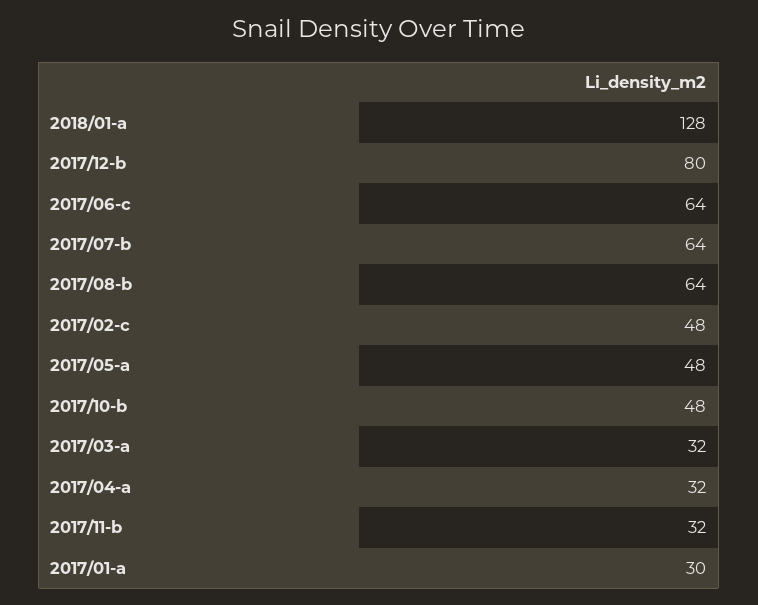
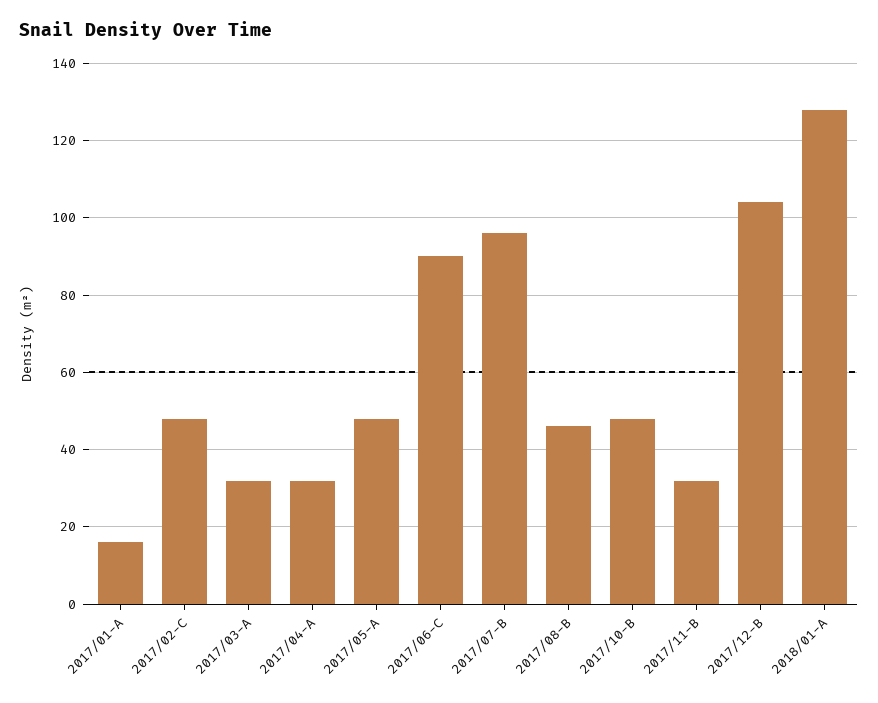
2017/12-b: 80 -> 105
2017/06-c: 64 -> 90
2017/07-b: 64 -> 95
2017/08-b: 64 -> 45
2017/01-a: 30 -> 15

